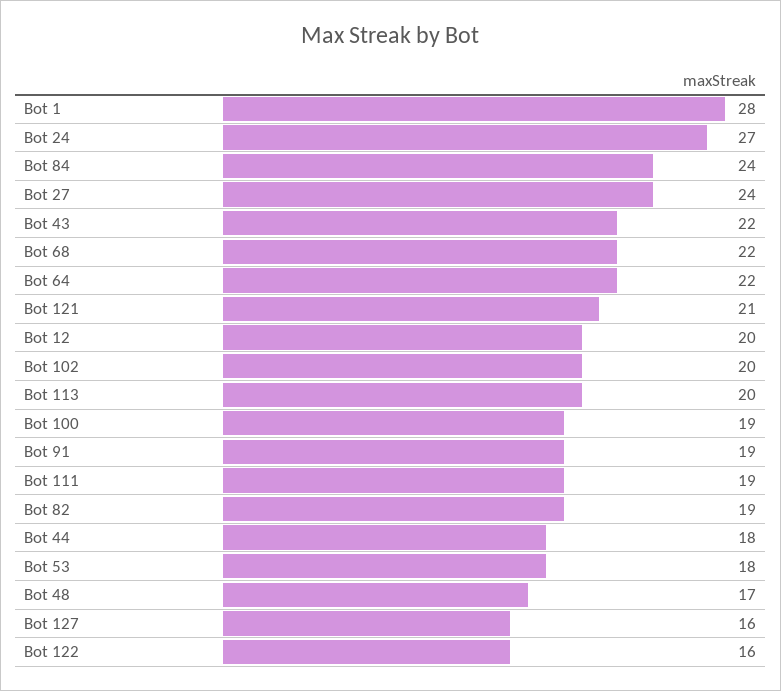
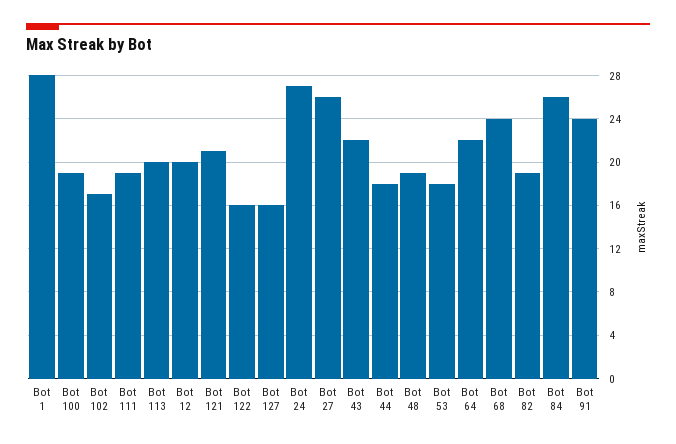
Bot 84: 24 -> 26
Bot 27: 24 -> 26
Bot 68: 22 -> 24
Bot 102: 20 -> 17
Bot 91: 19 -> 24
Bot 48: 17 -> 19

